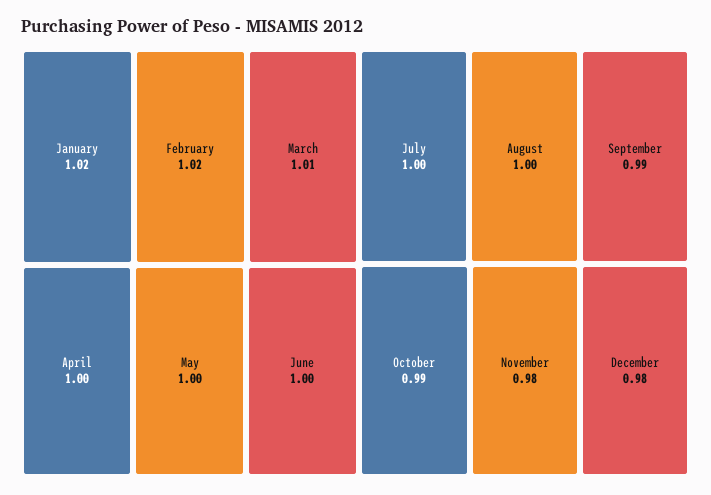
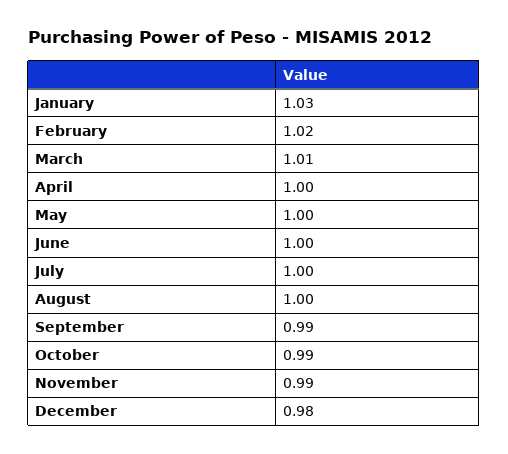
January: 1.02 -> 1.03
November: 0.98 -> 0.99

